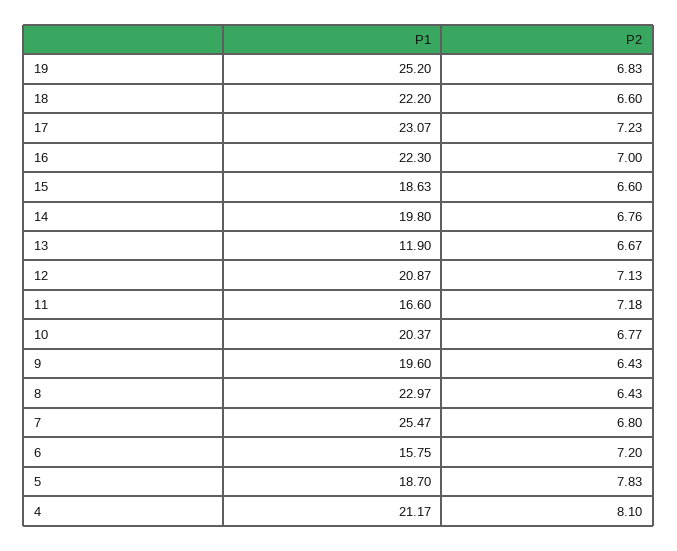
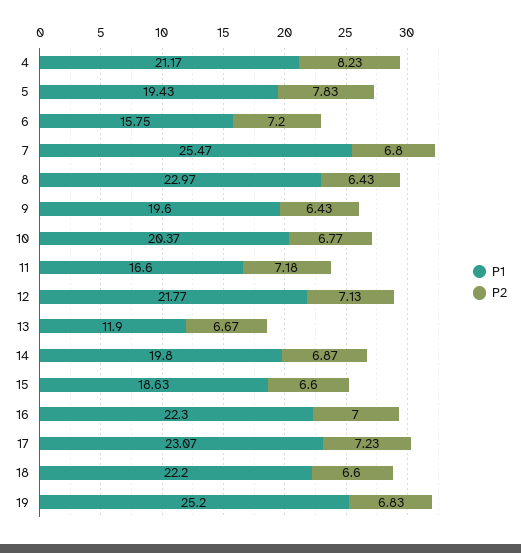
P2, 14: 6.76 -> 6.87
P1, 12: 20.87 -> 21.77
P1, 5: 18.7 -> 19.43
P2, 4: 8.1 -> 8.23

